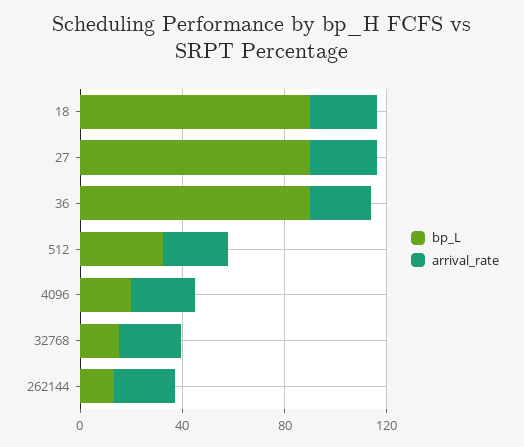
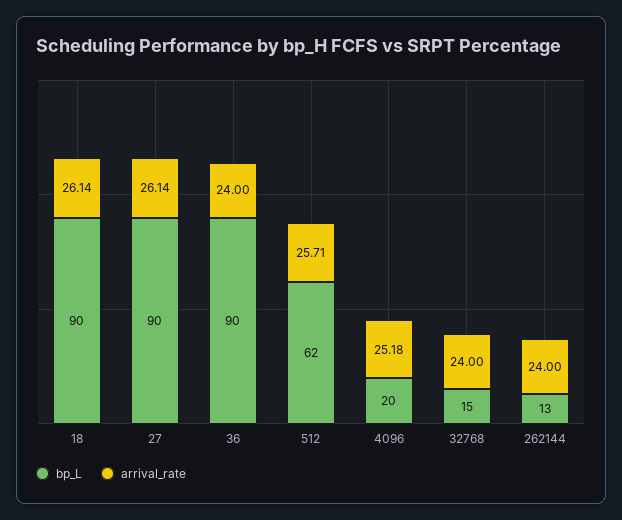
bp_L, 512: 30 -> 62

